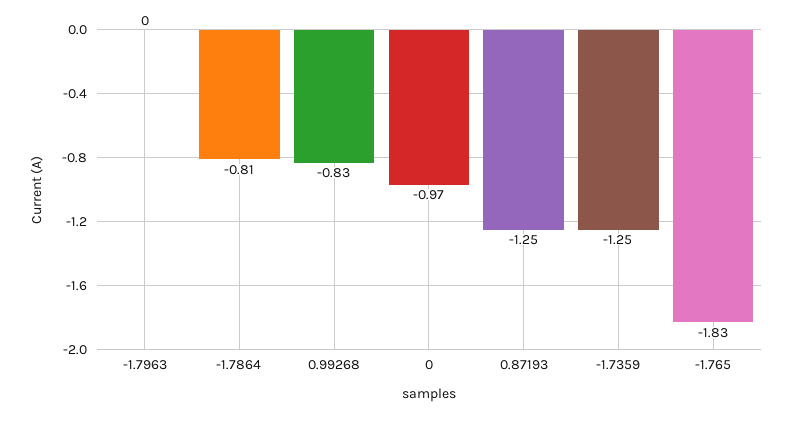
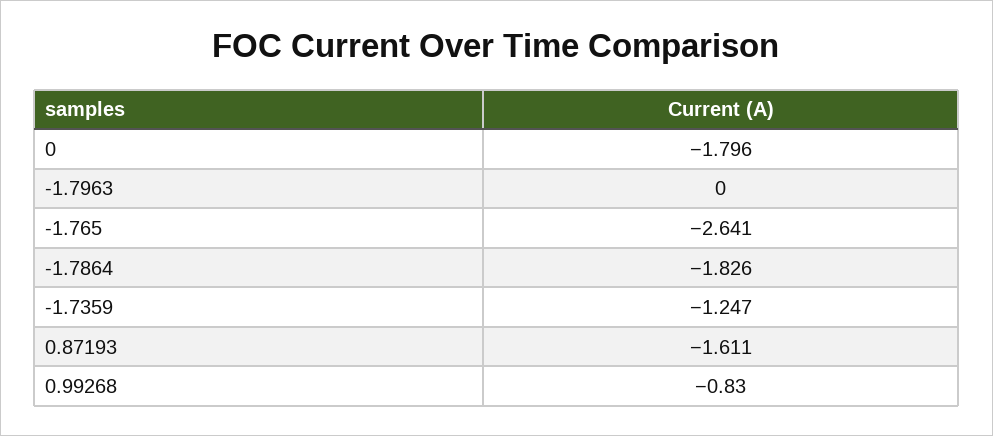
-1.7864: -0.81 -> -1.826
0: -0.97 -> -1.796
0.87193: -1.25 -> -1.611
-1.765: -1.83 -> -2.641

